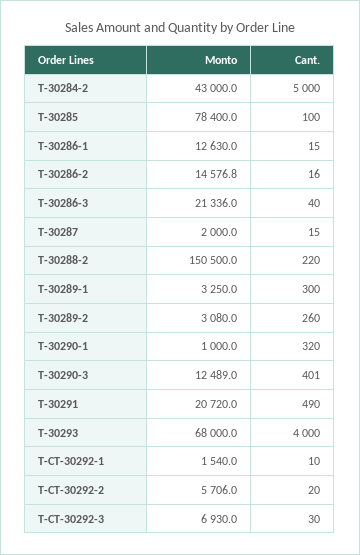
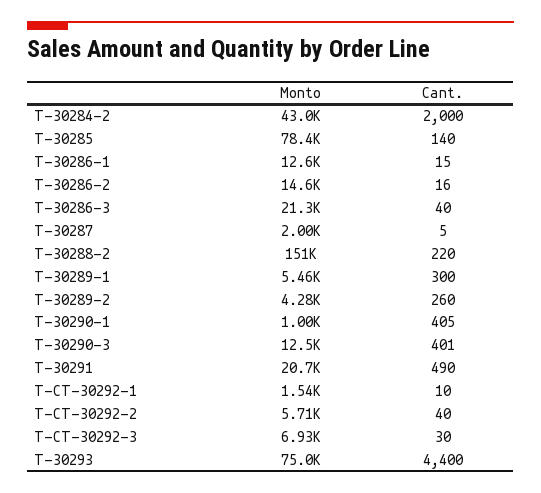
Cant., T-30284-2: 5000 -> 2000
Cant., T-30285: 100 -> 140
Cant., T-30287: 15 -> 5
Monto, T-30289-1: 3250 -> 5460
Monto, T-30289-2: 3080 -> 4280
Cant., T-30290-1: 320 -> 405
Monto, T-30293: 68000 -> 75000
Cant., T-30293: 4000 -> 4400
Cant., T-CT-30292-2: 20 -> 40

